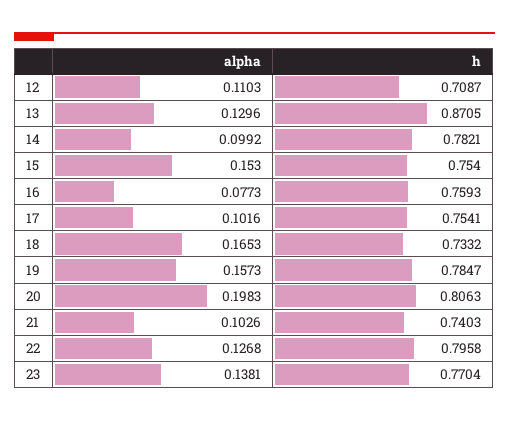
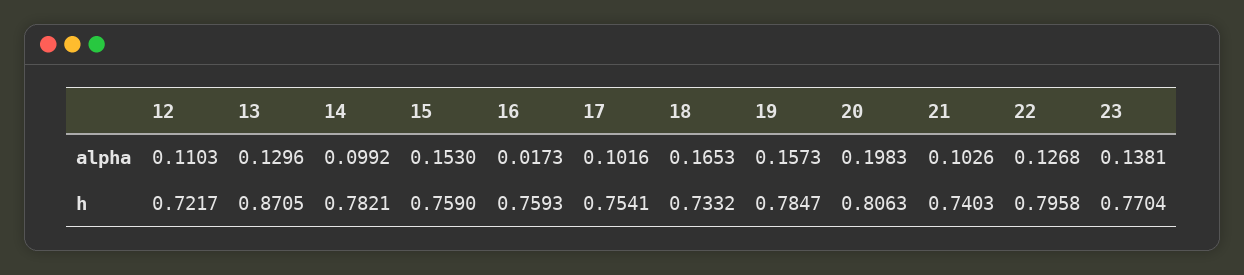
h, 12: 0.7087 -> 0.7217
h, 15: 0.754 -> 0.759
alpha, 16: 0.0773 -> 0.0173

